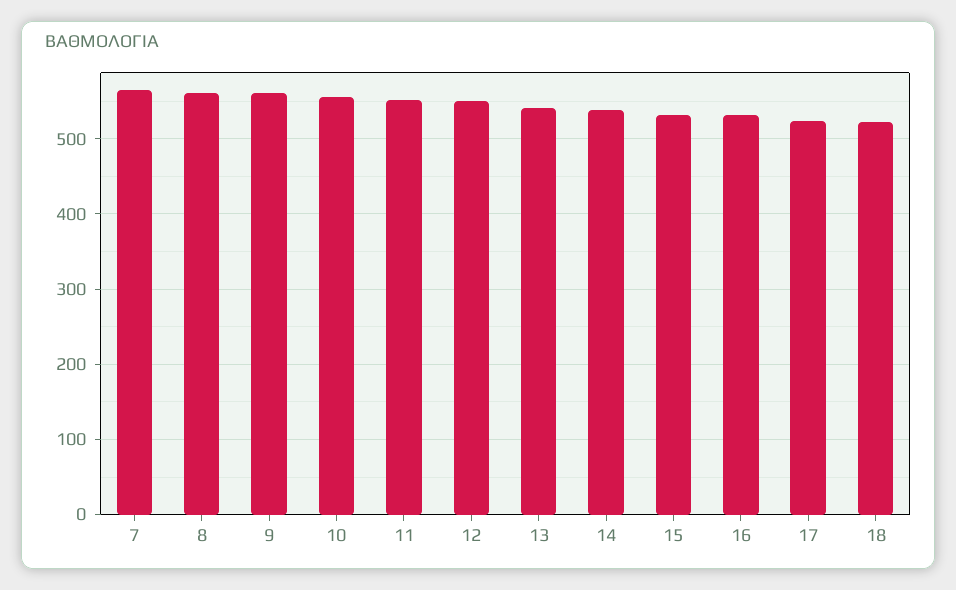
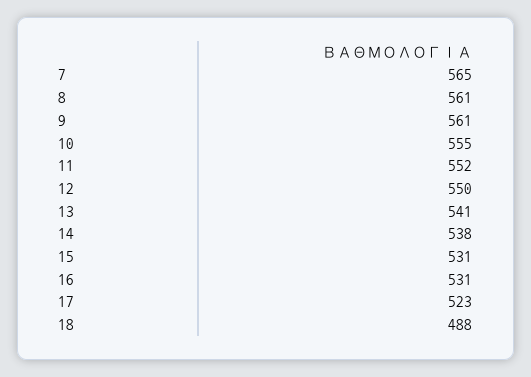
18: 520 -> 488

